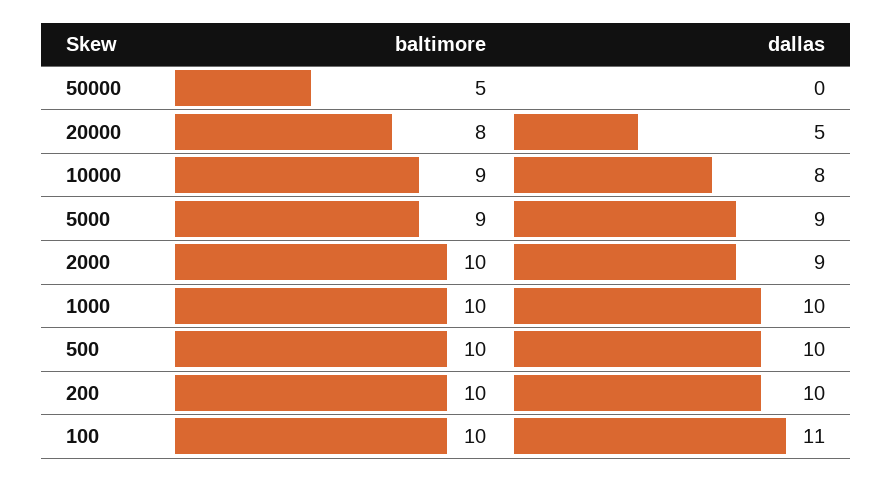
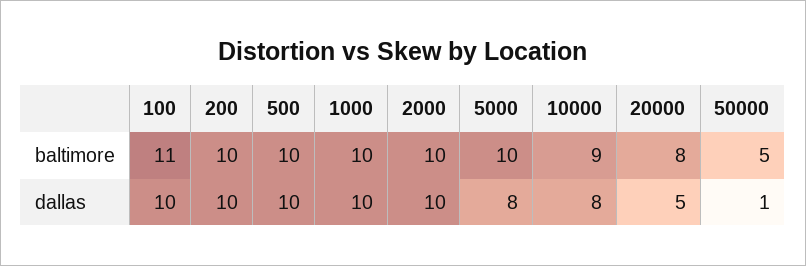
dallas, 50000: 0 -> 1
baltimore, 5000: 9 -> 10
dallas, 5000: 9 -> 8
dallas, 2000: 9 -> 10
baltimore, 100: 10 -> 11
dallas, 100: 11 -> 10

